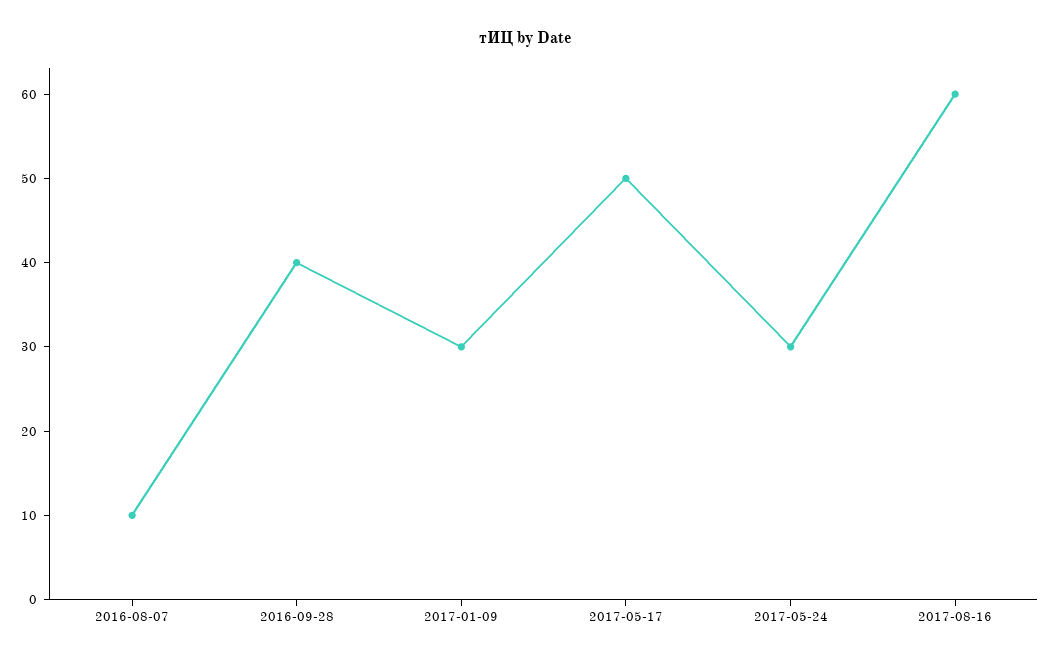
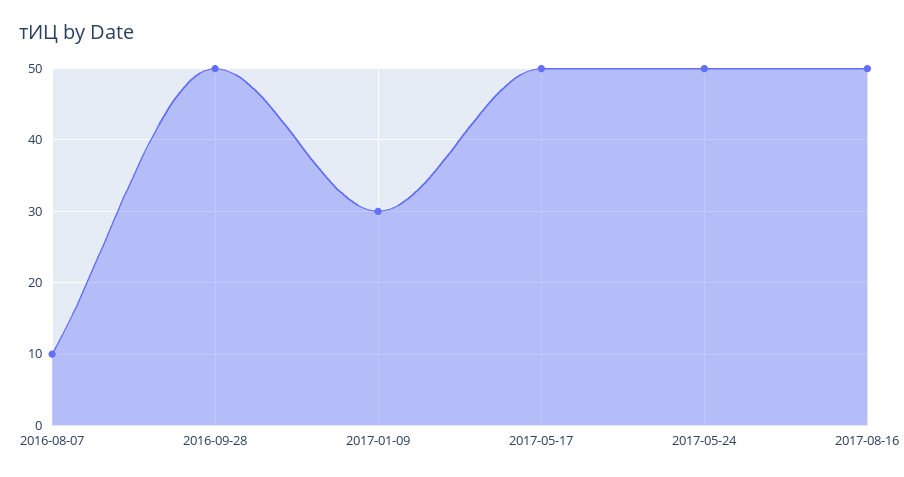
2016-09-28: 40 -> 50
2017-05-24: 30 -> 50
2017-08-16: 60 -> 50

